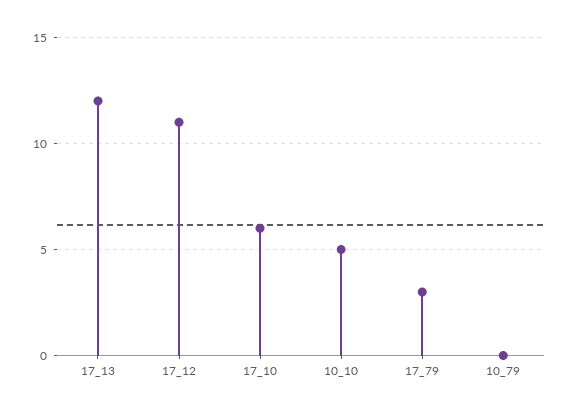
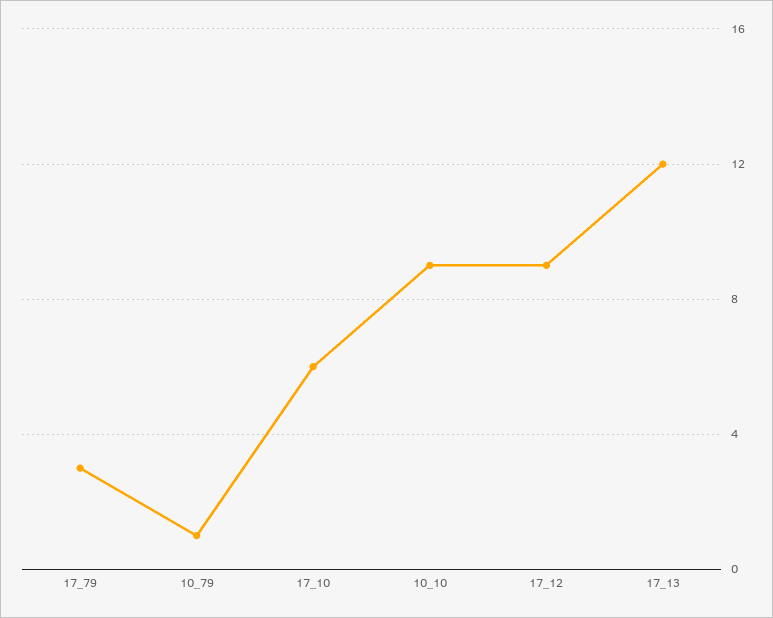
17_12: 11 -> 9
10_10: 5 -> 9
10_79: 0 -> 1

